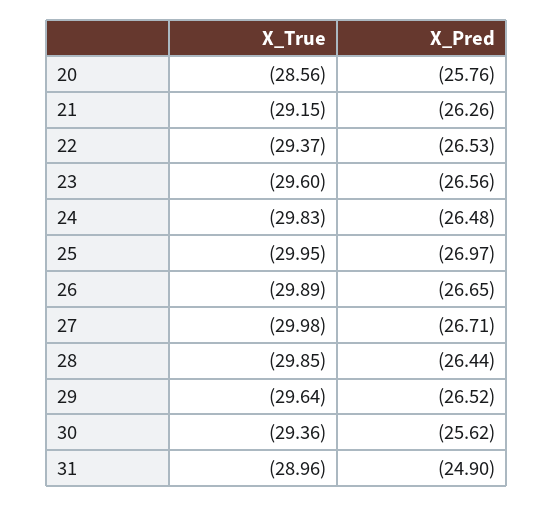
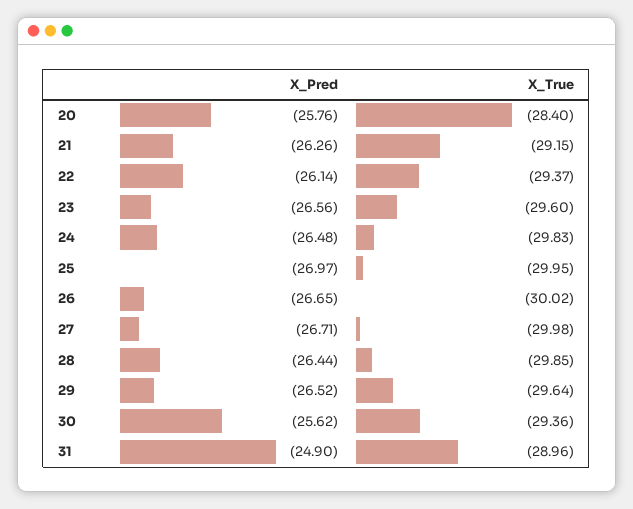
X_True, 20: -28.56 -> -28.4
X_Pred, 22: -26.53 -> -26.14
X_True, 26: -29.89 -> -30.02

